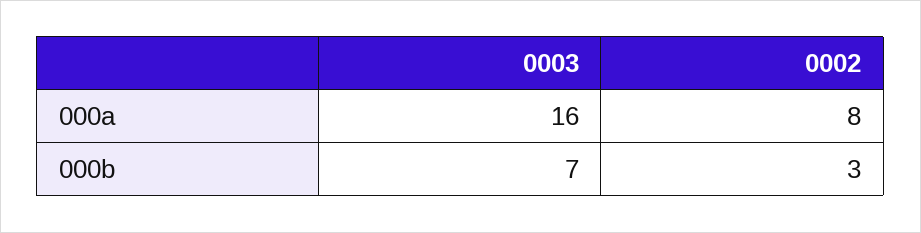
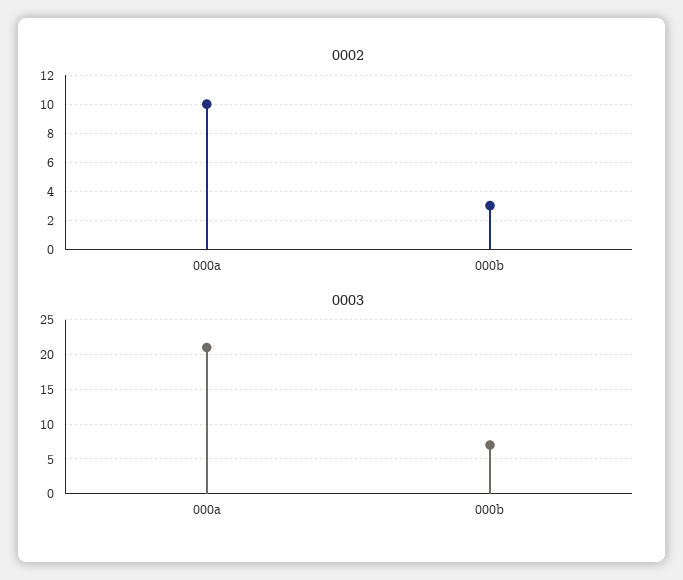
0003, 000a: 16 -> 21
0002, 000a: 8 -> 10

